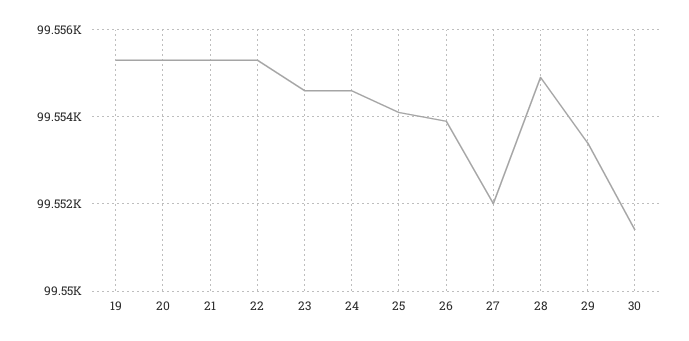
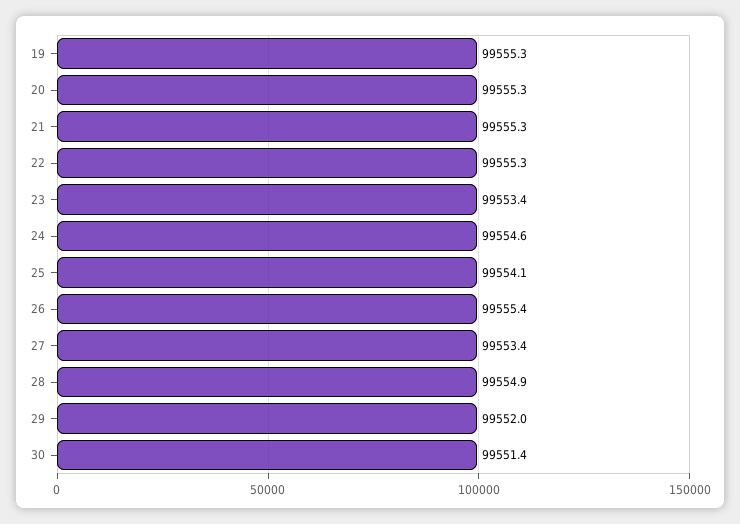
23: 99554.5 -> 99553.4
26: 99554 -> 99555.4
27: 99552 -> 99553.4
29: 99553.5 -> 99552

